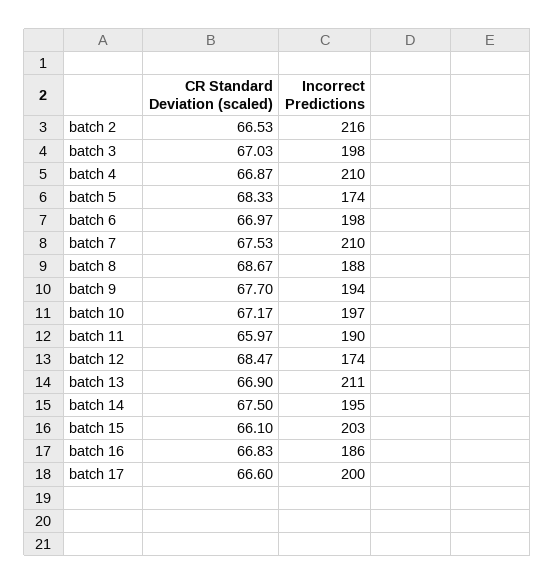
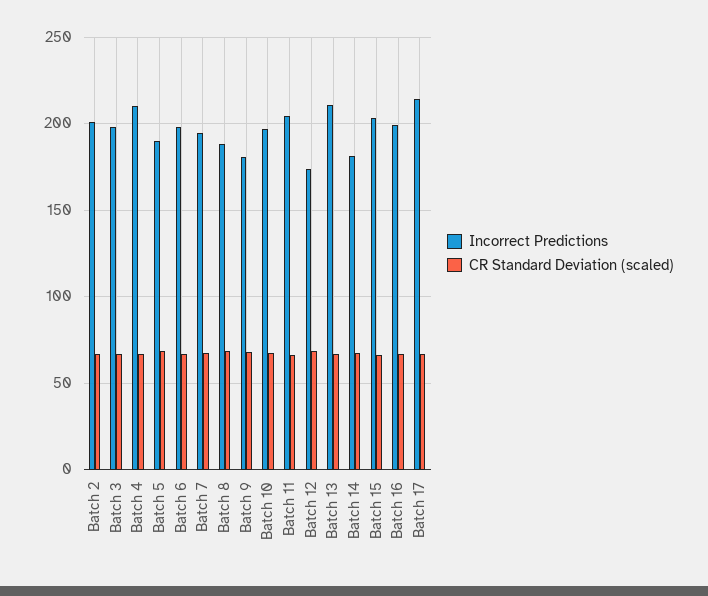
Incorrect Predictions, batch 2: 216 -> 200
Incorrect Predictions, batch 5: 174 -> 190
Incorrect Predictions, batch 7: 210 -> 195
Incorrect Predictions, batch 9: 194 -> 180
Incorrect Predictions, batch 11: 190 -> 205
Incorrect Predictions, batch 14: 195 -> 180
Incorrect Predictions, batch 16: 186 -> 200
Incorrect Predictions, batch 17: 200 -> 215

